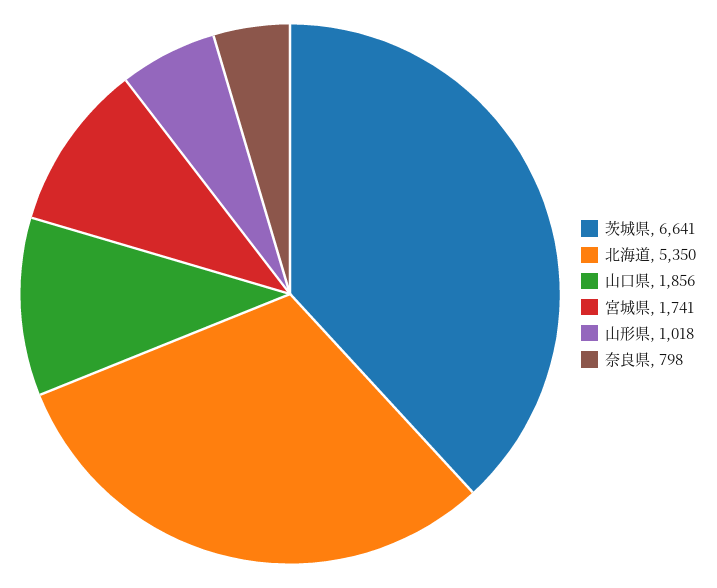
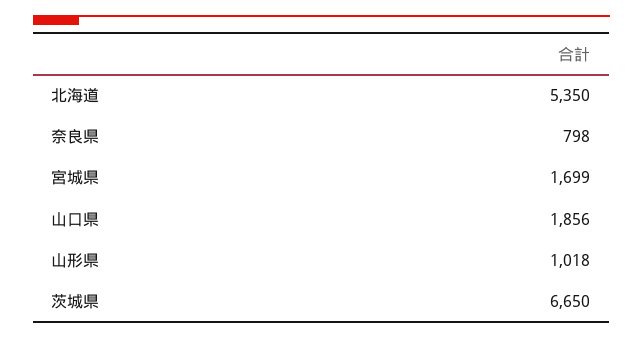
茨城県: 6641 -> 6650
宮城県: 1741 -> 1699

